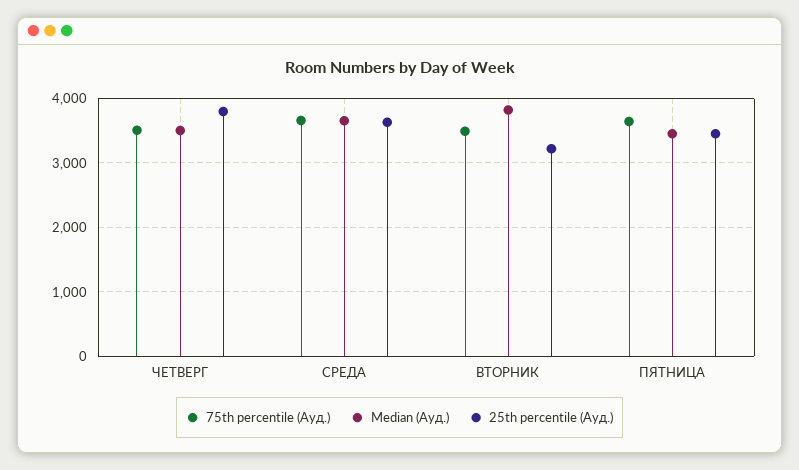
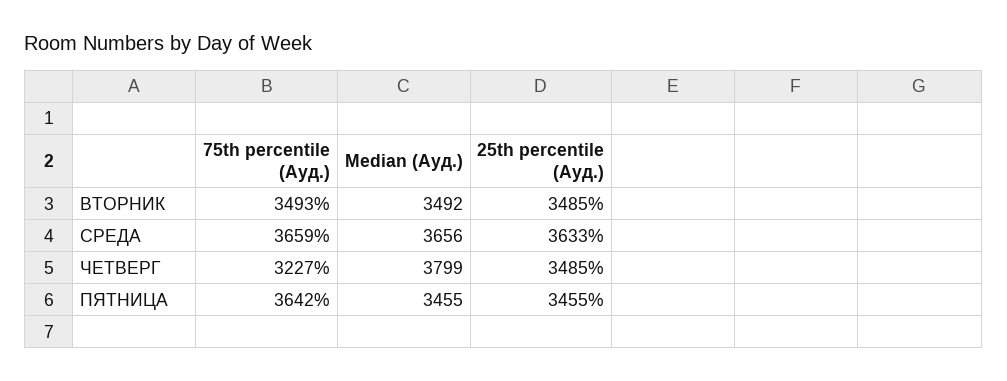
75th percentile (Ауд.), ЧЕТВЕРГ: 3500 -> 3227
Median (Ауд.), ЧЕТВЕРГ: 3500 -> 3799
25th percentile (Ауд.), ЧЕТВЕРГ: 3800 -> 3485
Median (Ауд.), ВТОРНИК: 3800 -> 3492
25th percentile (Ауд.), ВТОРНИК: 3200 -> 3485

